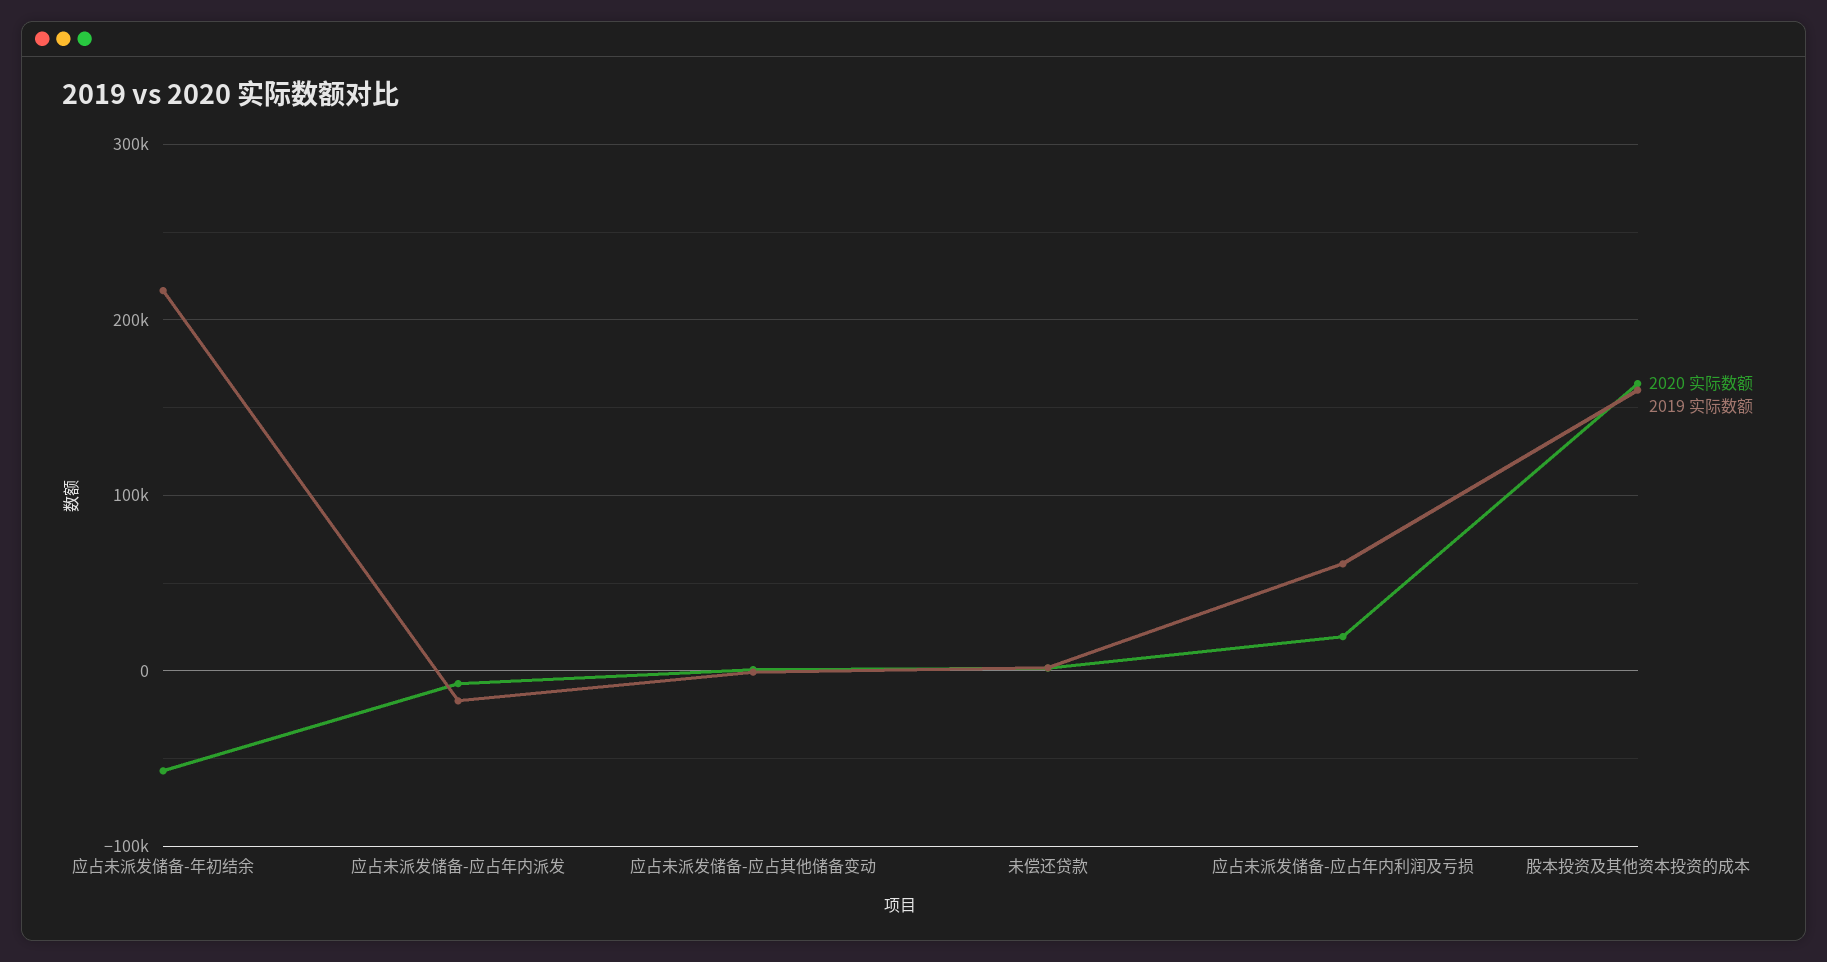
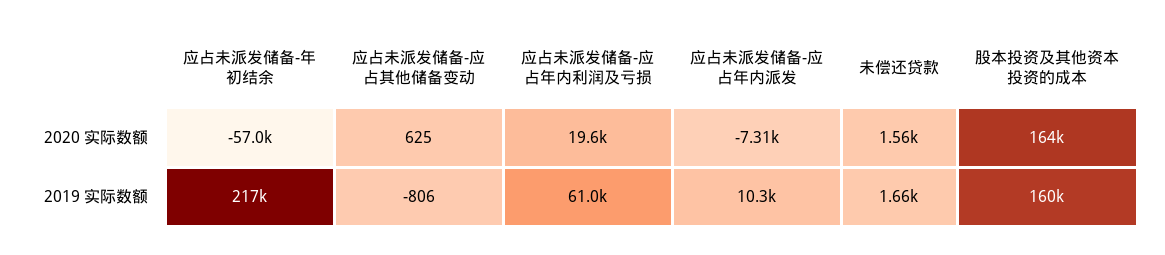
2019 实际数额, 应占未派发储备-应占年内派发: -20000 -> 10300

